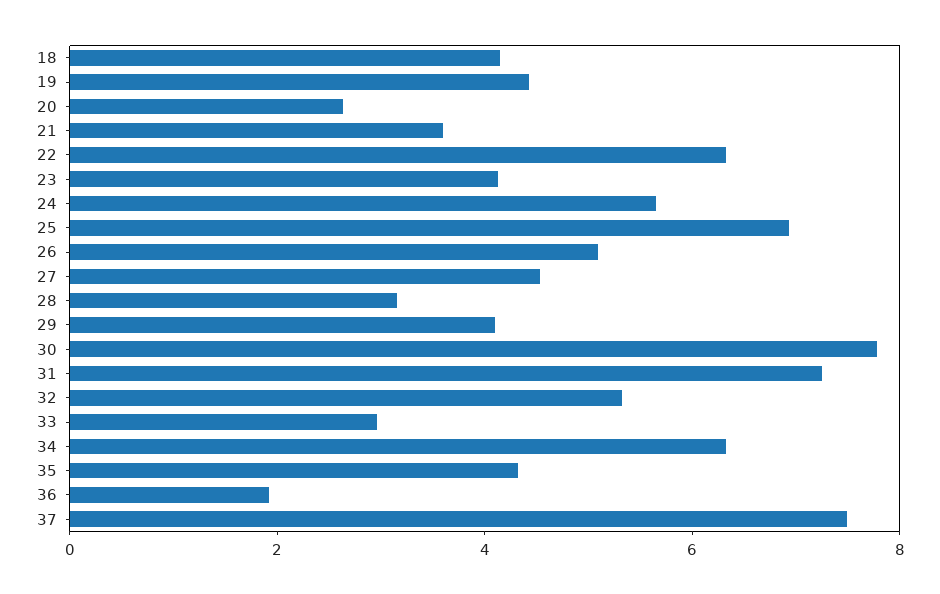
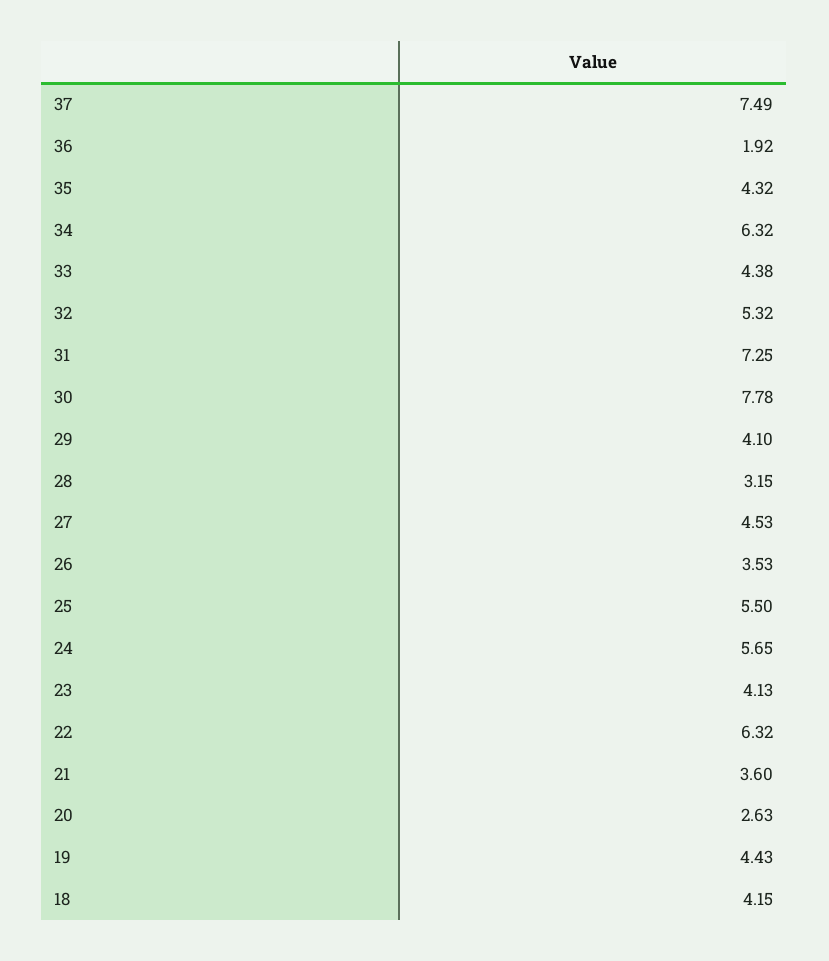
25: 7 -> 5.5
26: 5 -> 3.53
33: 3 -> 4.38

